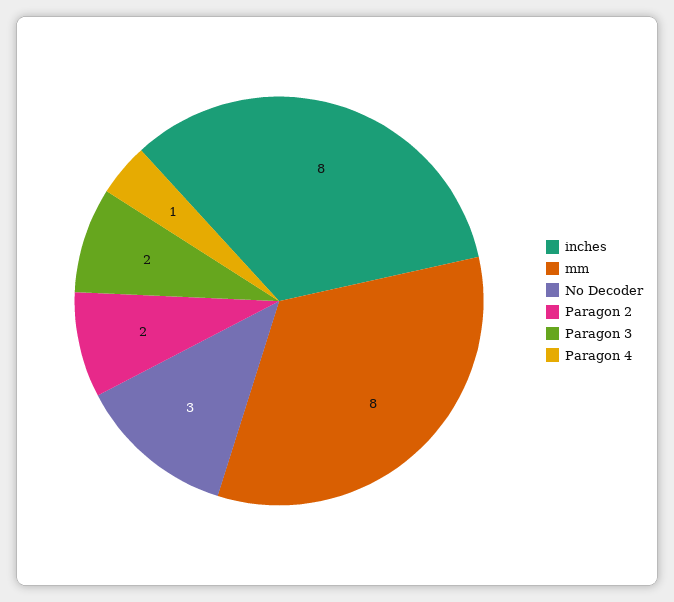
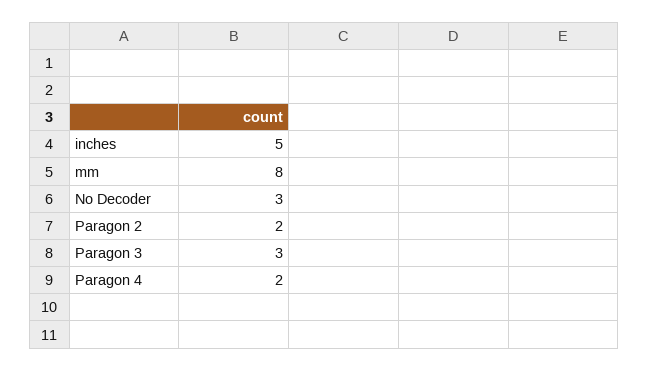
inches: 8 -> 5
Paragon 3: 2 -> 3
Paragon 4: 1 -> 2

